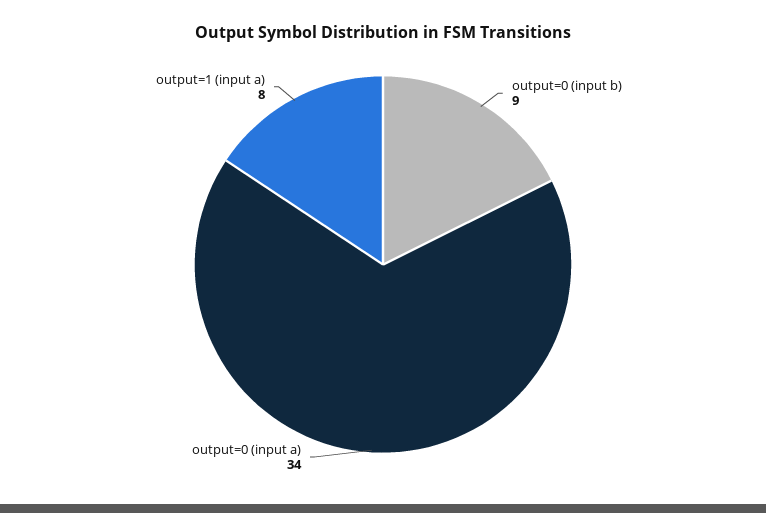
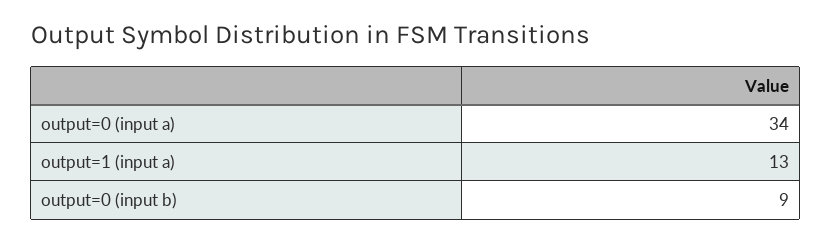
output=1 (input a): 8 -> 13

